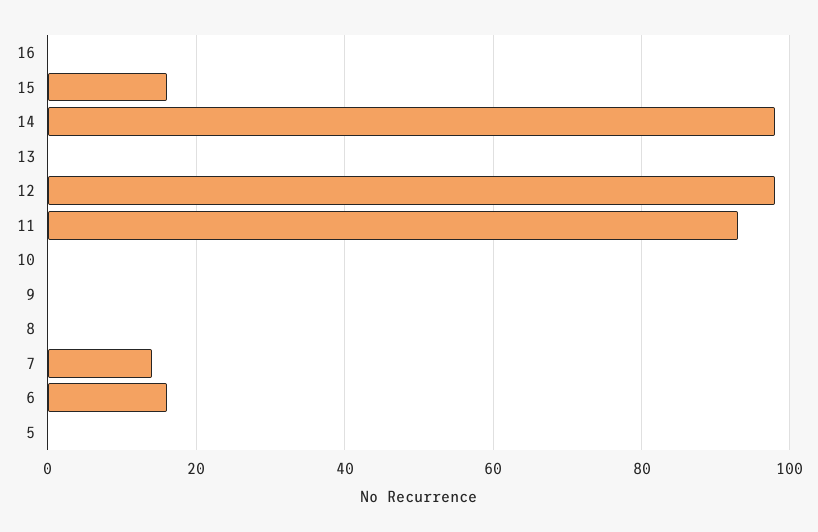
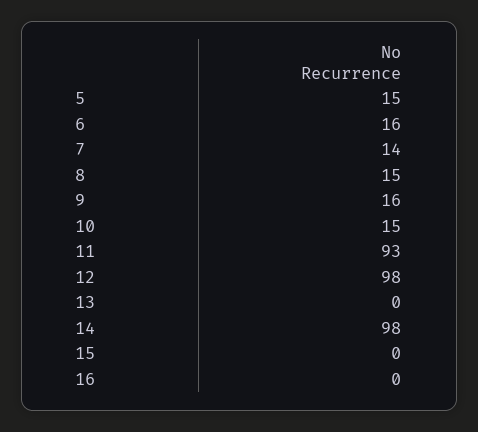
15: 15 -> 0
10: 0 -> 15
9: 0 -> 16
8: 0 -> 15
5: 0 -> 15

